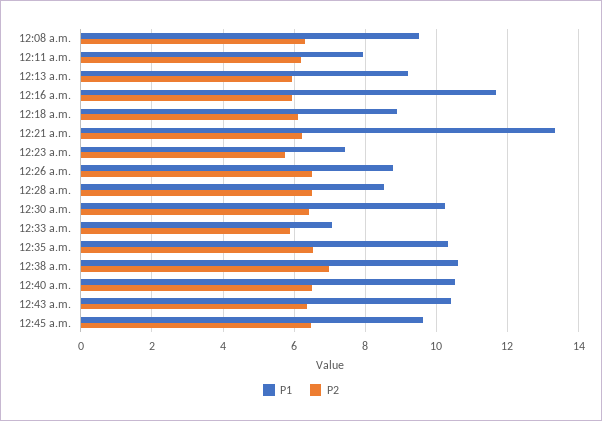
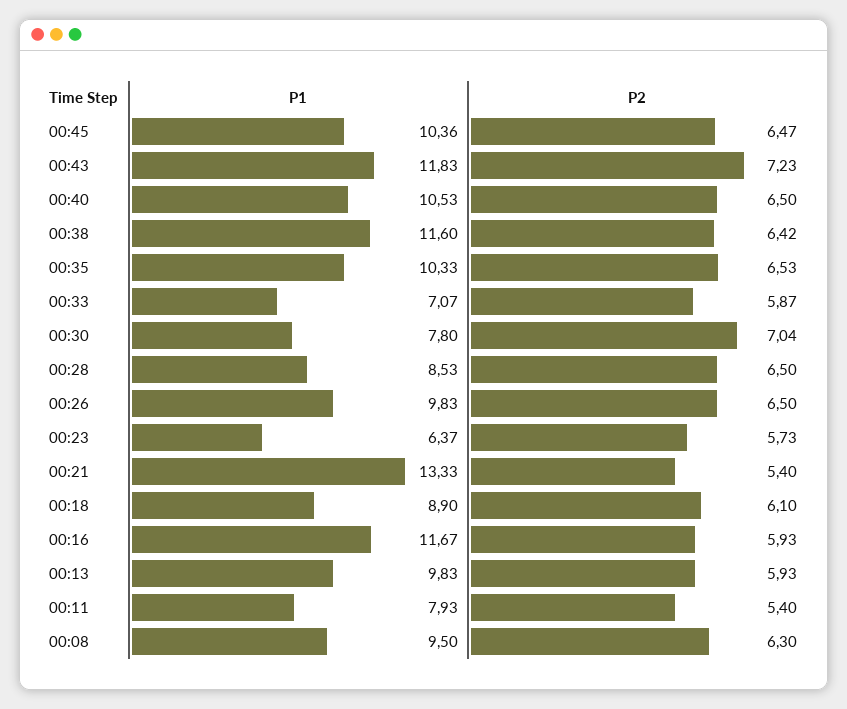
P2, 12:11 a.m.: 6.2 -> 5.4
P1, 12:13 a.m.: 9.2 -> 9.83
P2, 12:21 a.m.: 6.2 -> 5.4
P1, 12:23 a.m.: 7.4 -> 6.37
P1, 12:26 a.m.: 8.8 -> 9.83
P1, 12:30 a.m.: 10.2 -> 7.8
P2, 12:30 a.m.: 6.4 -> 7.04
P1, 12:38 a.m.: 10.6 -> 11.6
P2, 12:38 a.m.: 7 -> 6.42
P1, 12:43 a.m.: 10.4 -> 11.83
P2, 12:43 a.m.: 6.4 -> 7.23
P1, 12:45 a.m.: 9.6 -> 10.36

